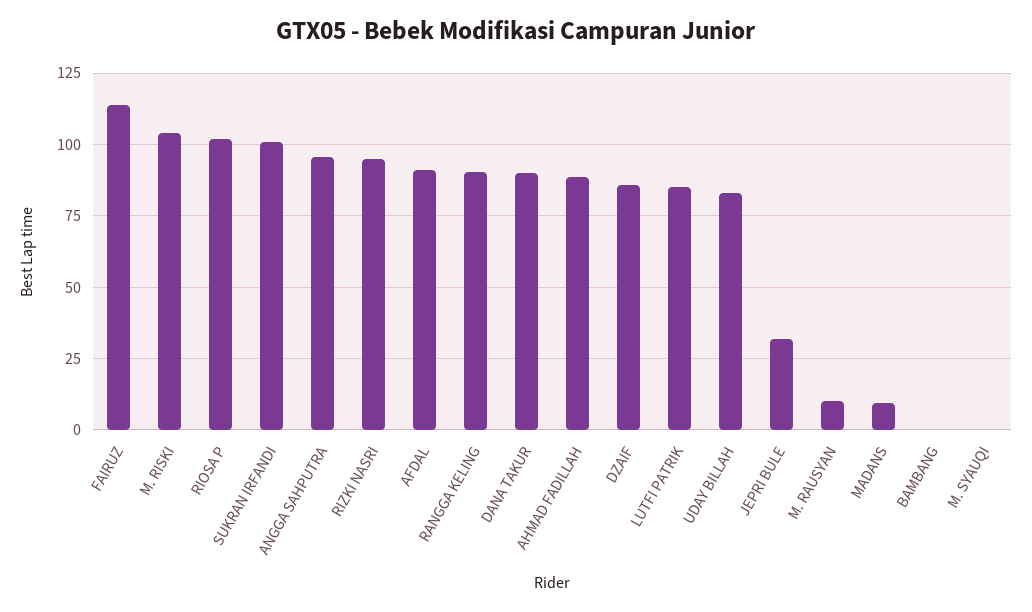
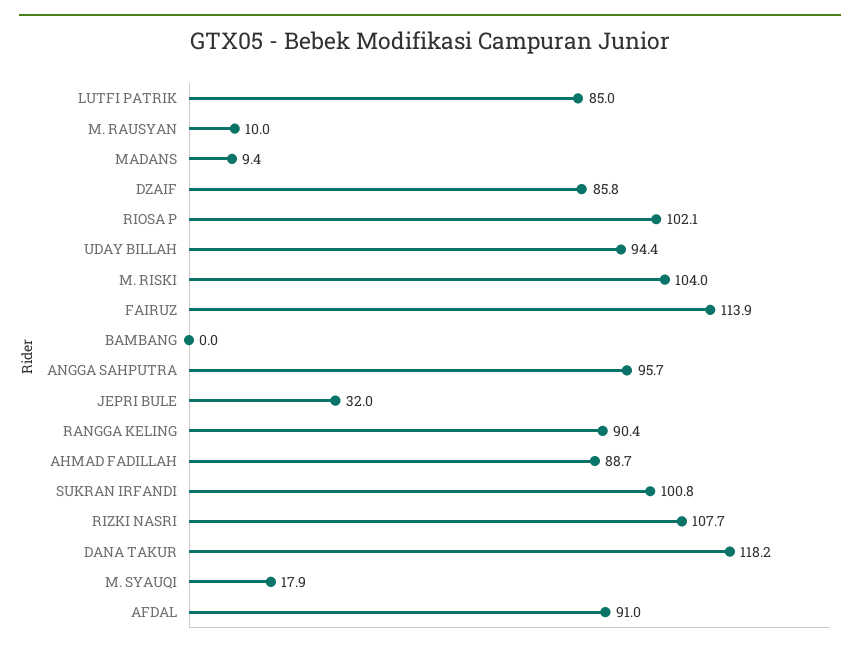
RIZKI NASRI: 95 -> 107.7
DANA TAKUR: 90 -> 118.2
UDAY BILLAH: 82.5 -> 94.4
M. SYAUQI: 0 -> 17.9

